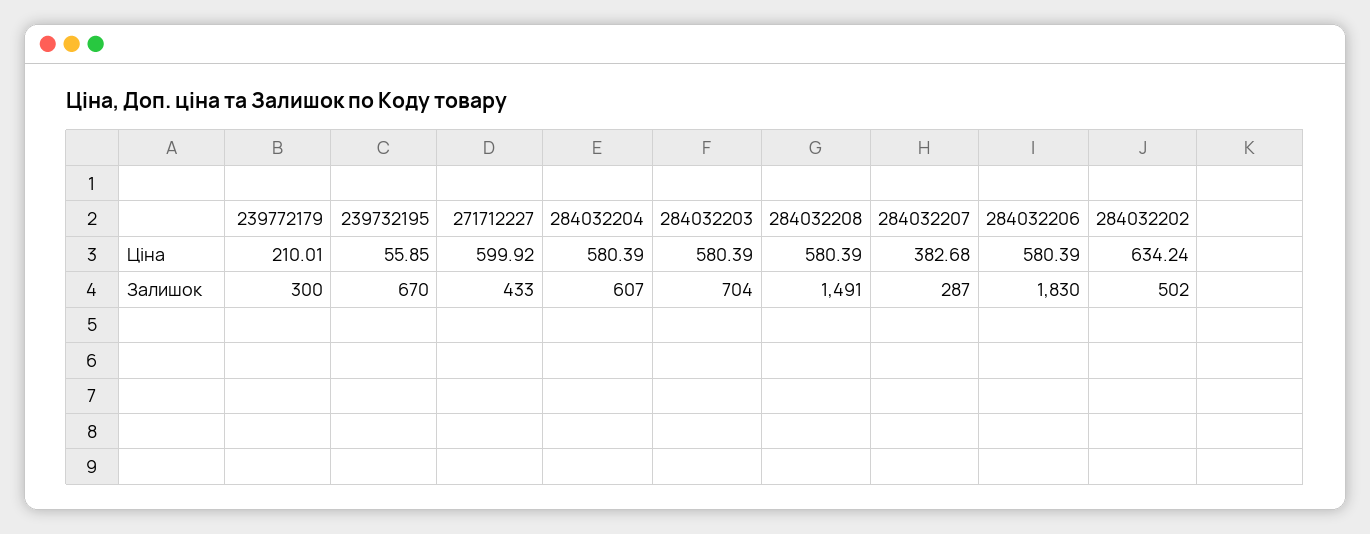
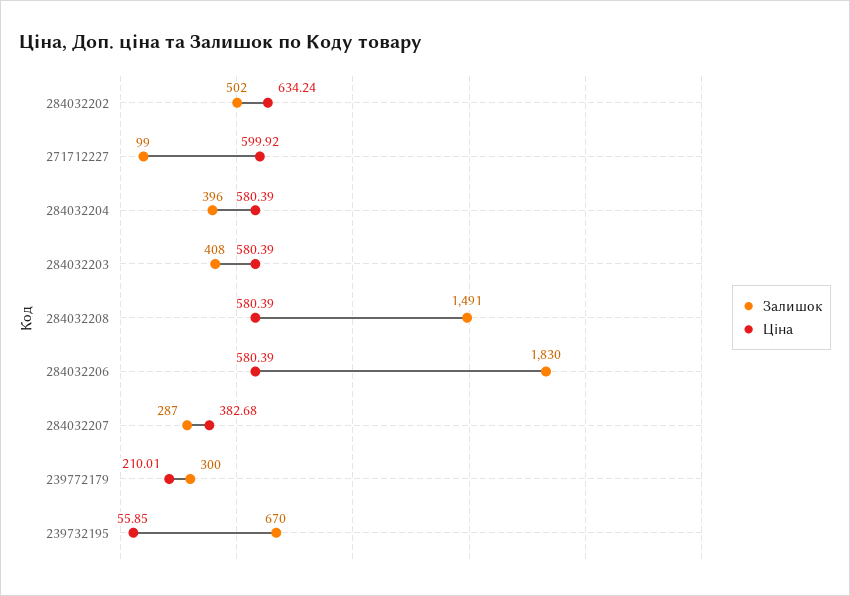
Залишок, 271712227: 433 -> 99
Залишок, 284032204: 607 -> 396
Залишок, 284032203: 704 -> 408

